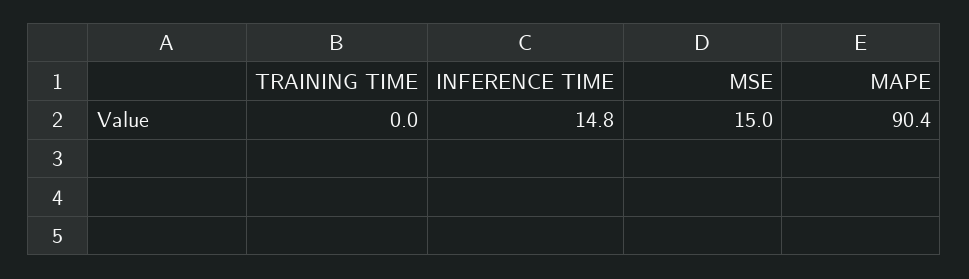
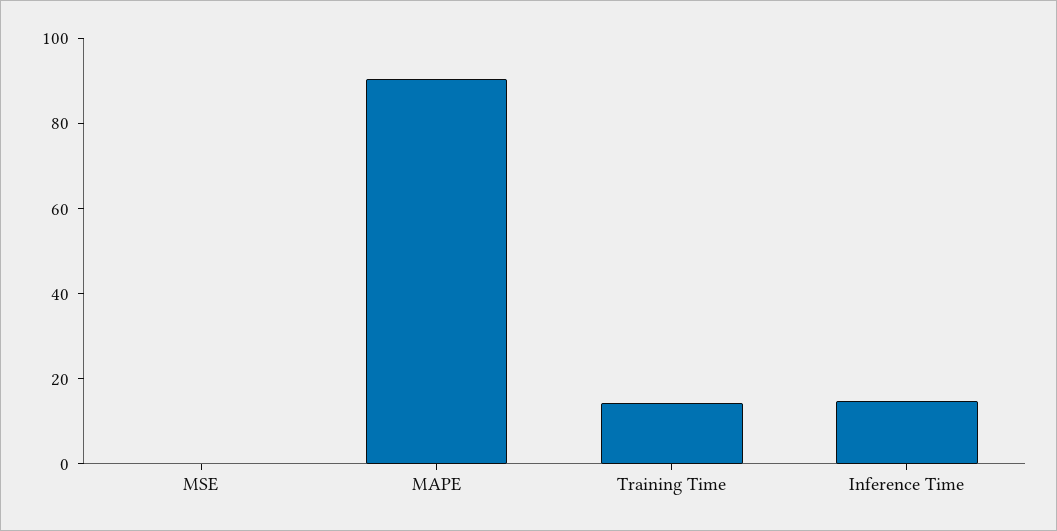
TRAINING TIME: 0 -> 15
MSE: 15 -> 0

